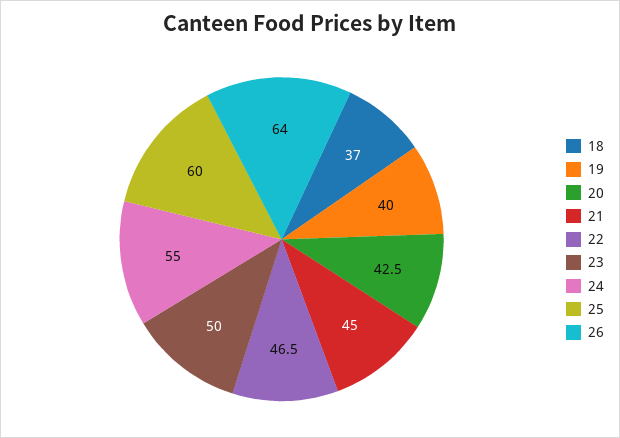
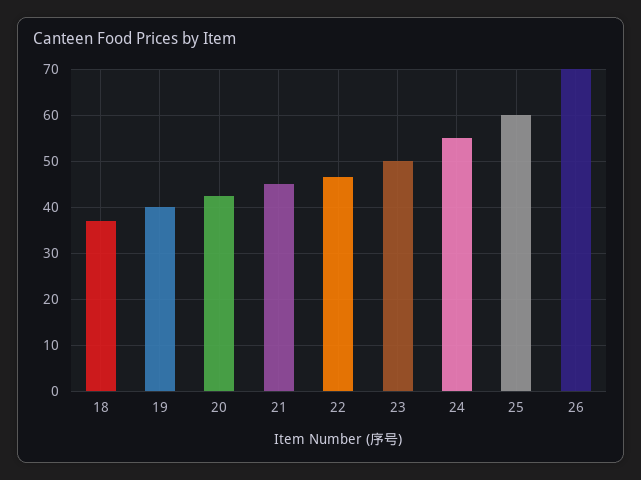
26: 64 -> 70

